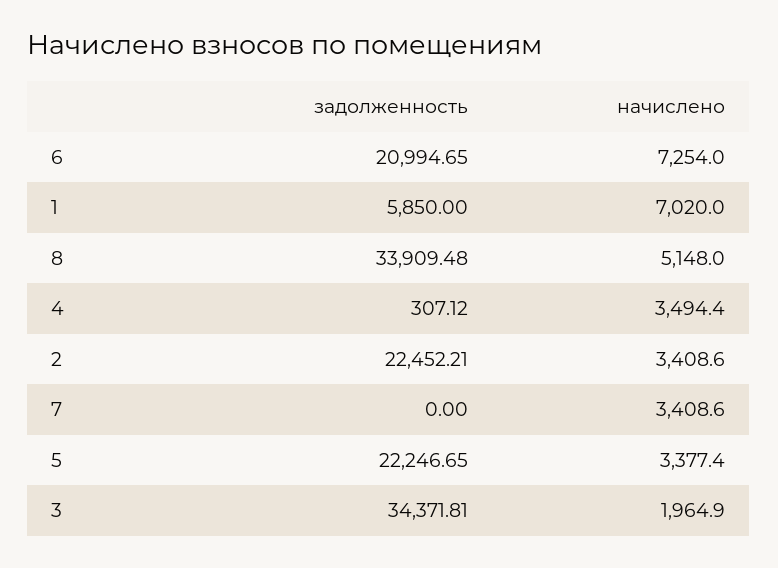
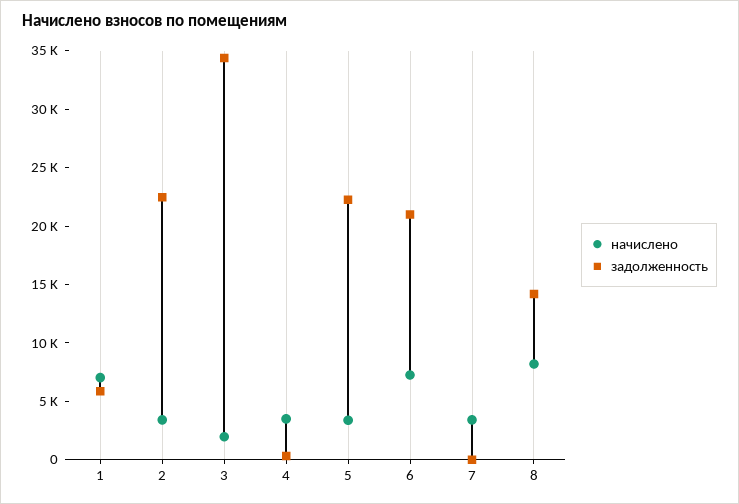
задолженность, 8: 33909.48 -> 14000
начислено, 8: 5148 -> 8000

